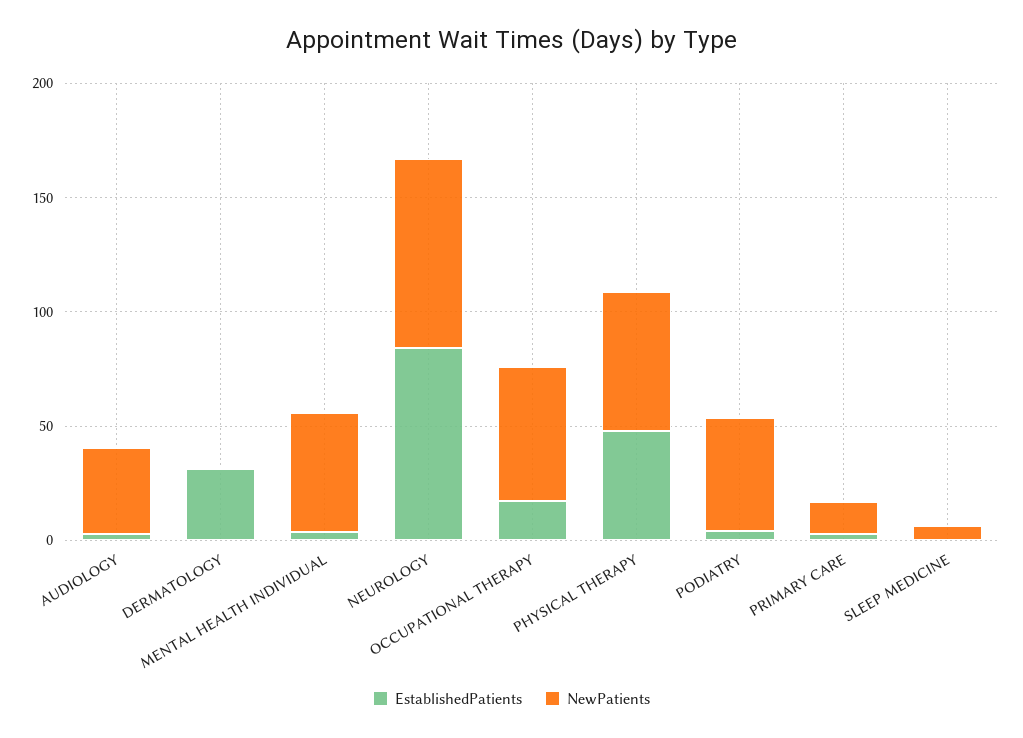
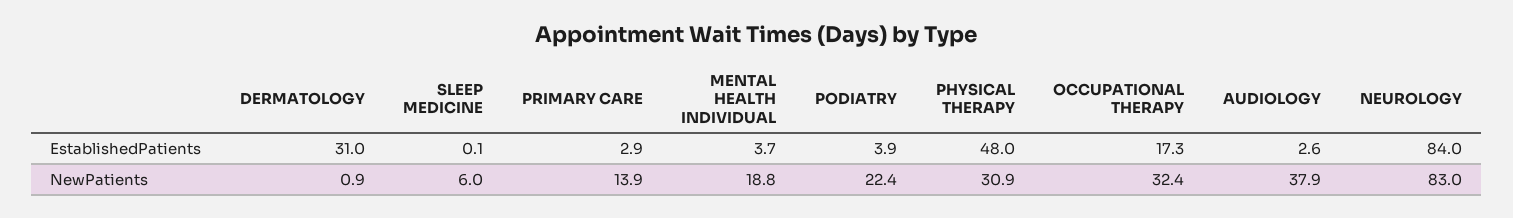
NewPatients, MENTAL HEALTH INDIVIDUAL: 50 -> 18.8
NewPatients, OCCUPATIONAL THERAPY: 60 -> 32.4
NewPatients, PHYSICAL THERAPY: 60 -> 30.9
NewPatients, PODIATRY: 50 -> 22.4

